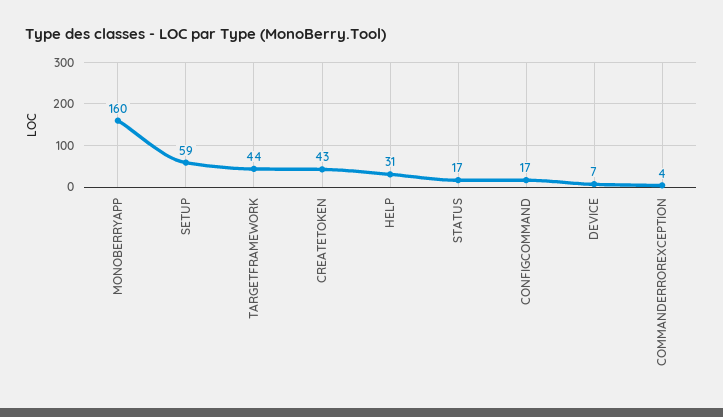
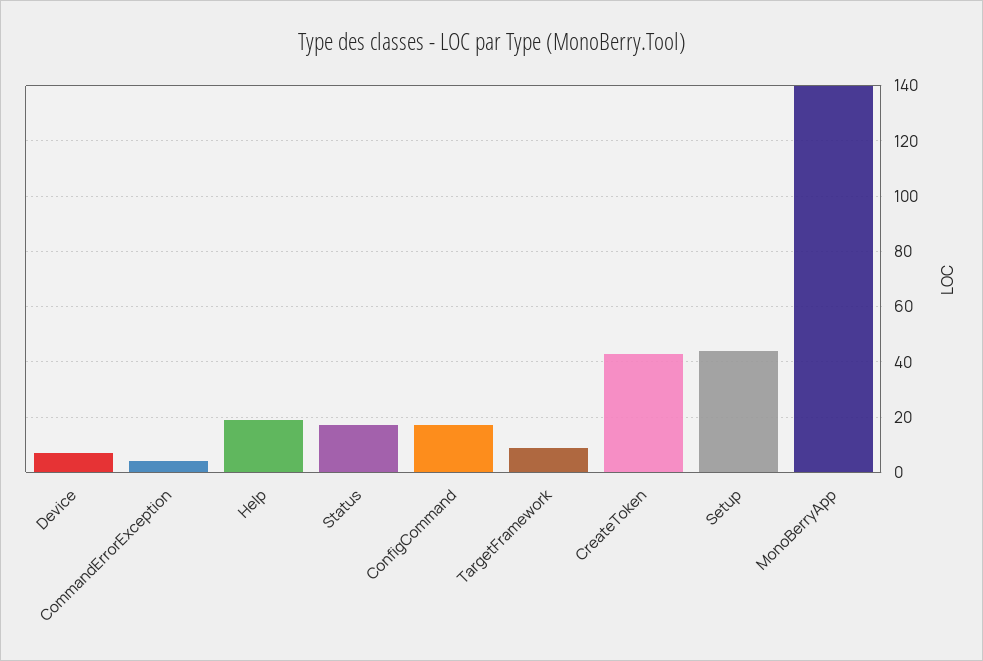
MONOBERRYAPP: 160 -> 140
SETUP: 59 -> 45
TARGETFRAMEWORK: 44 -> 10
HELP: 31 -> 20

